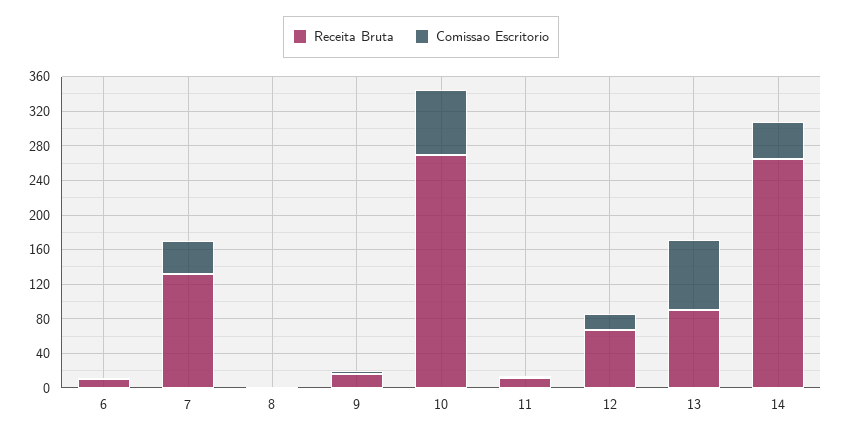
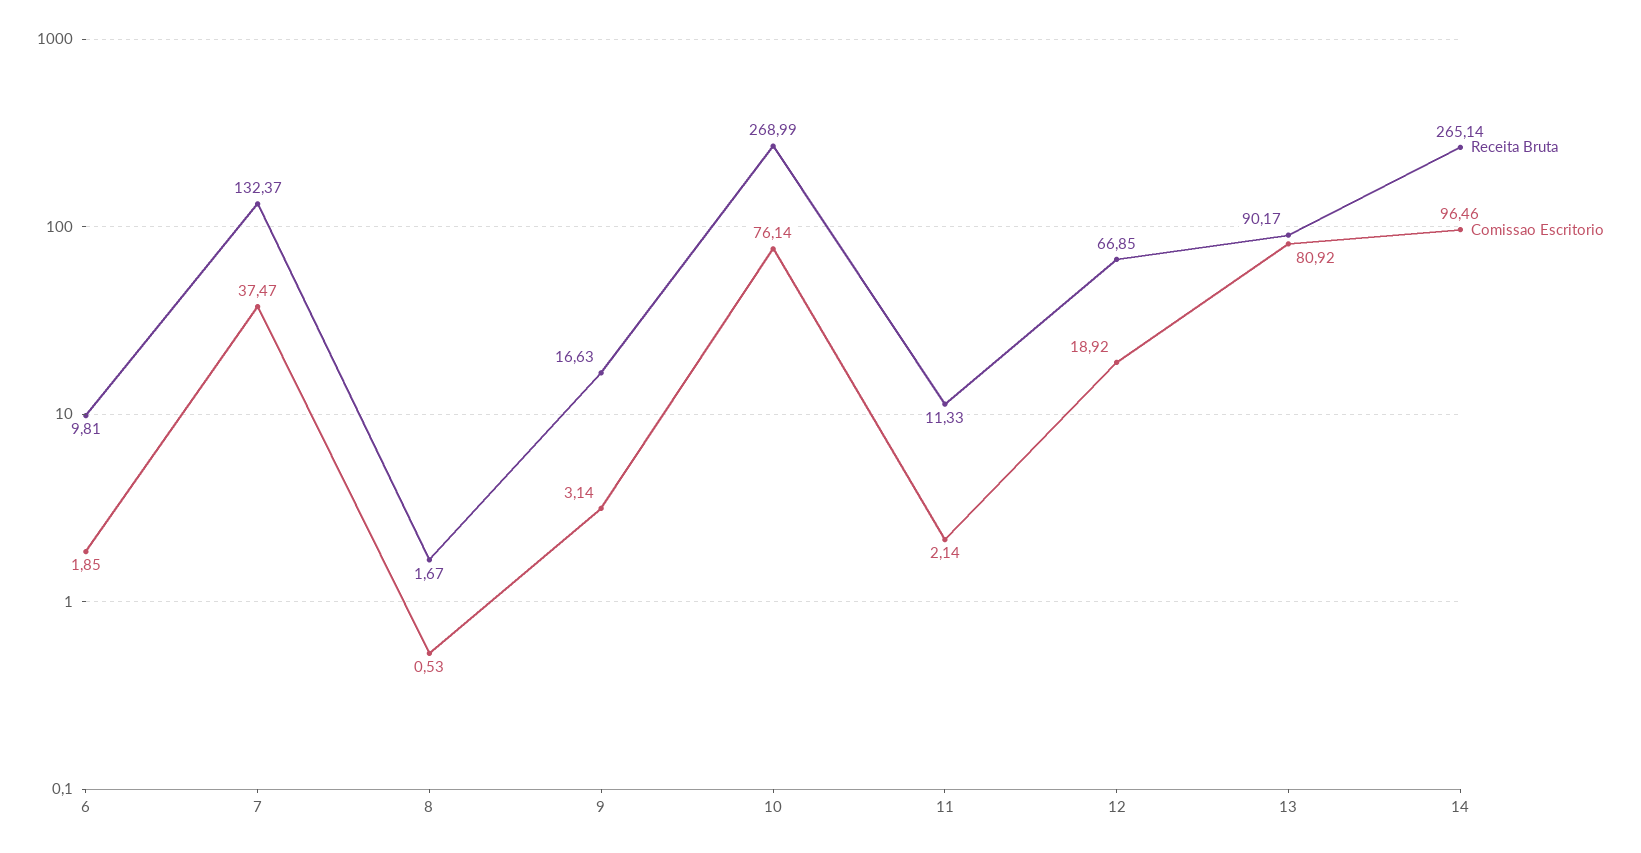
Comissao Escritorio, 14: 40 -> 96.46

